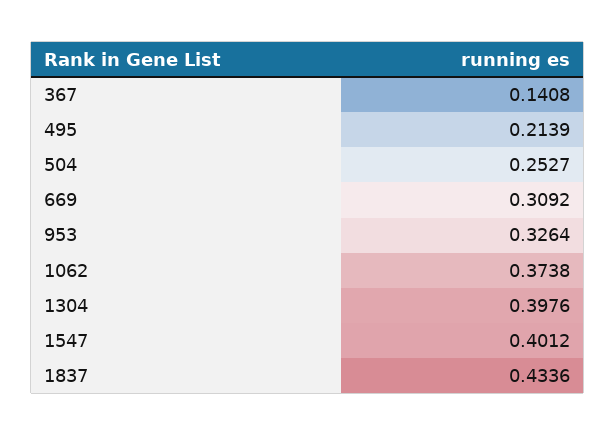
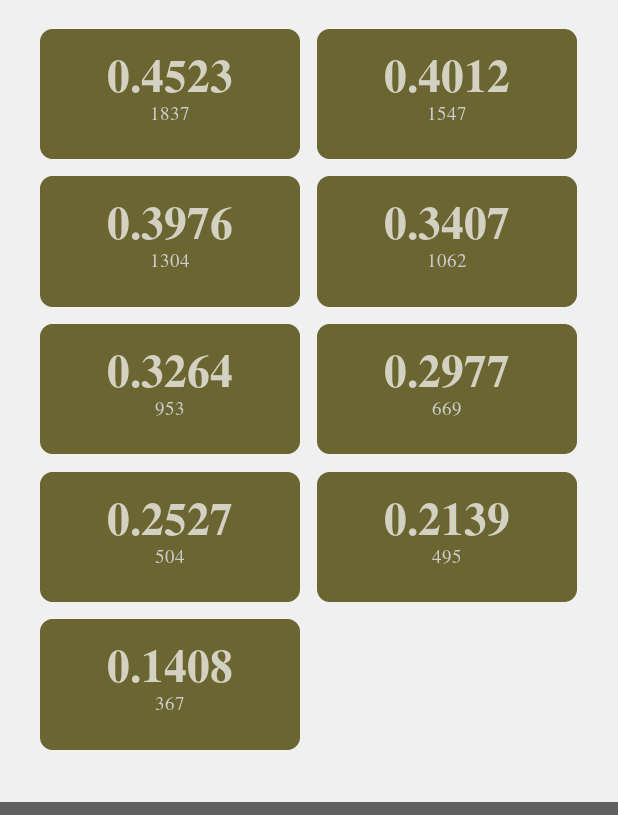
669: 0.3092 -> 0.2977
1062: 0.3738 -> 0.3407
1837: 0.4336 -> 0.4523

